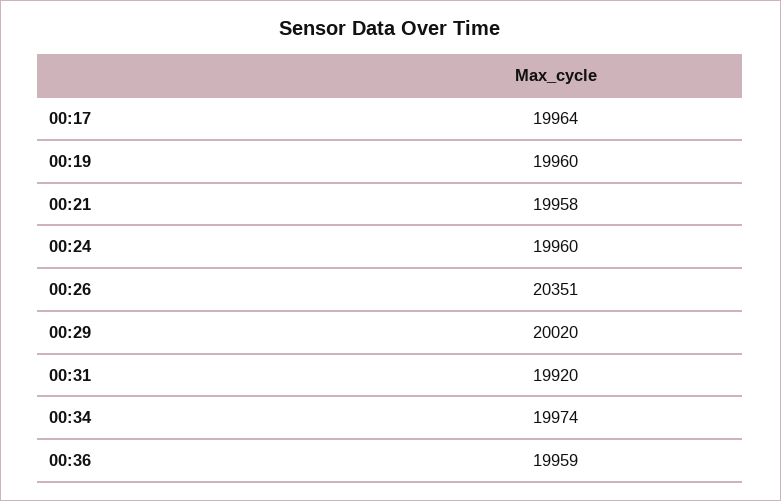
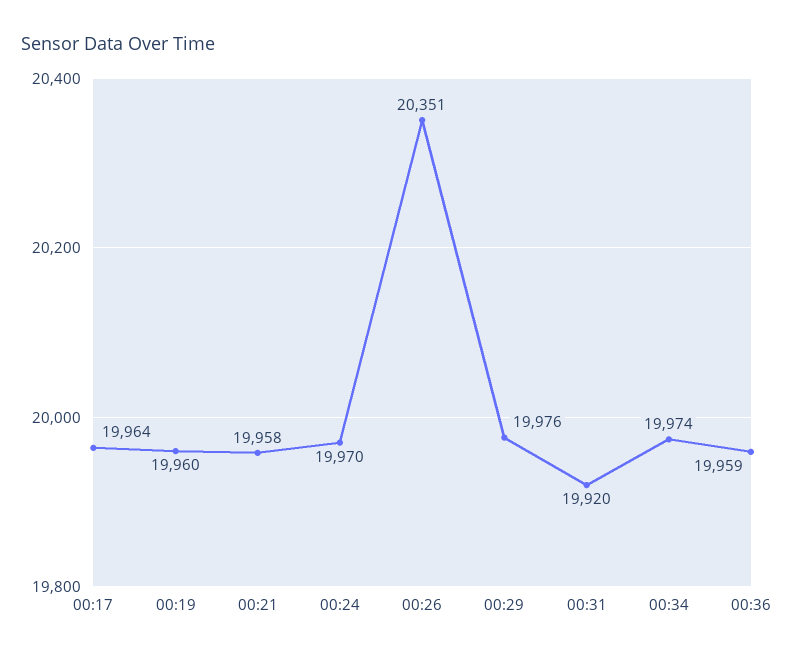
00:24: 19960 -> 19970
00:29: 20020 -> 19976

